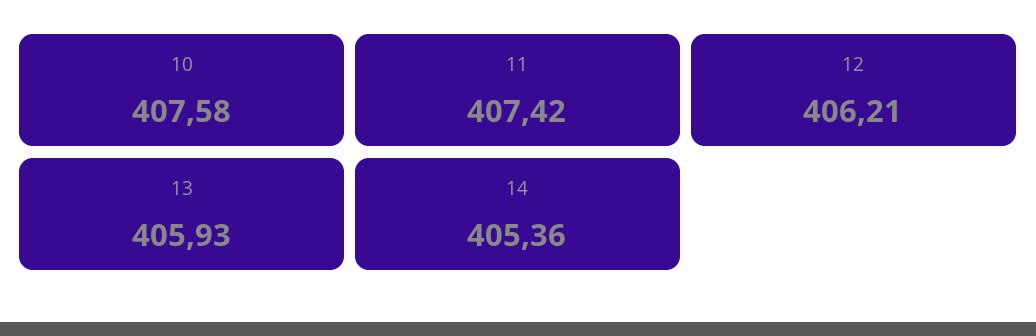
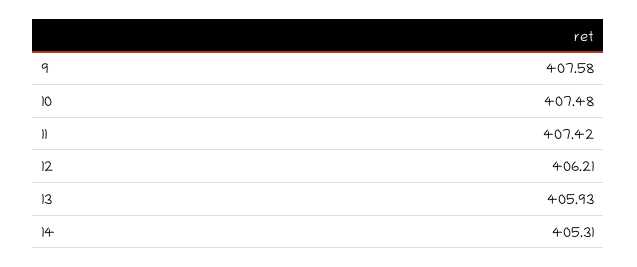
10: 407.58 -> 407.48
14: 405.36 -> 405.31
9: none -> 407.58

